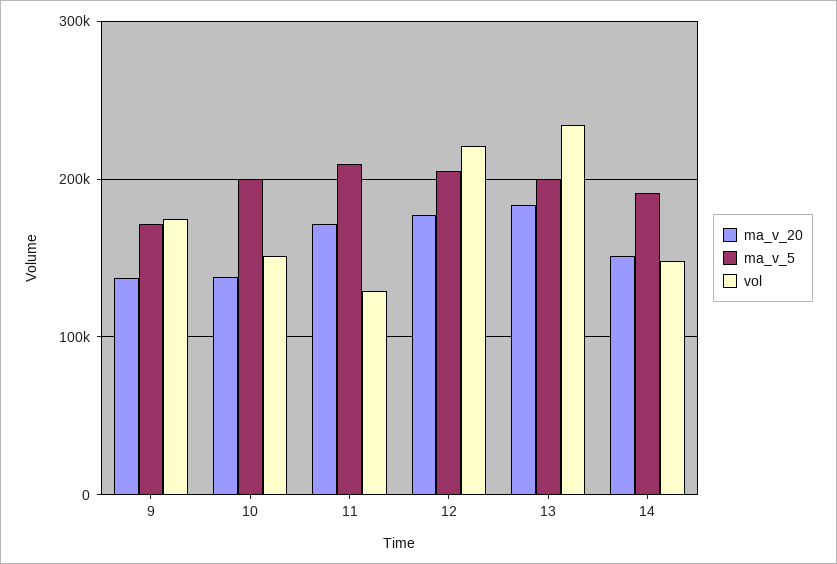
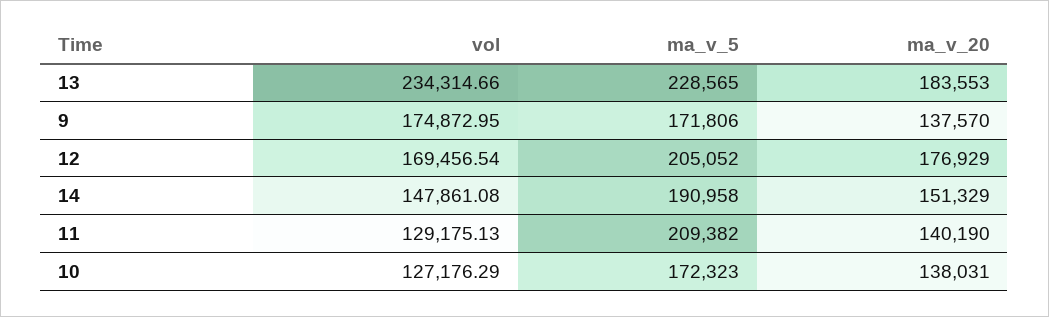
ma_v_5, 10: 200000 -> 172323
vol, 10: 150000 -> 127176.29
ma_v_20, 11: 170000 -> 140190
vol, 12: 220000 -> 169456.54
ma_v_5, 13: 200000 -> 228565

